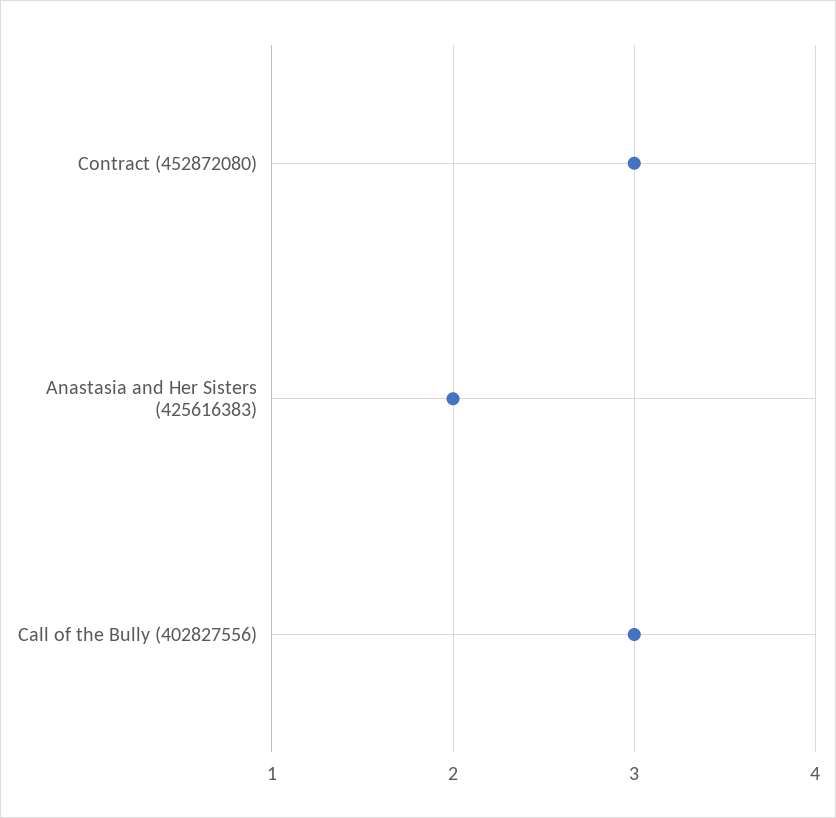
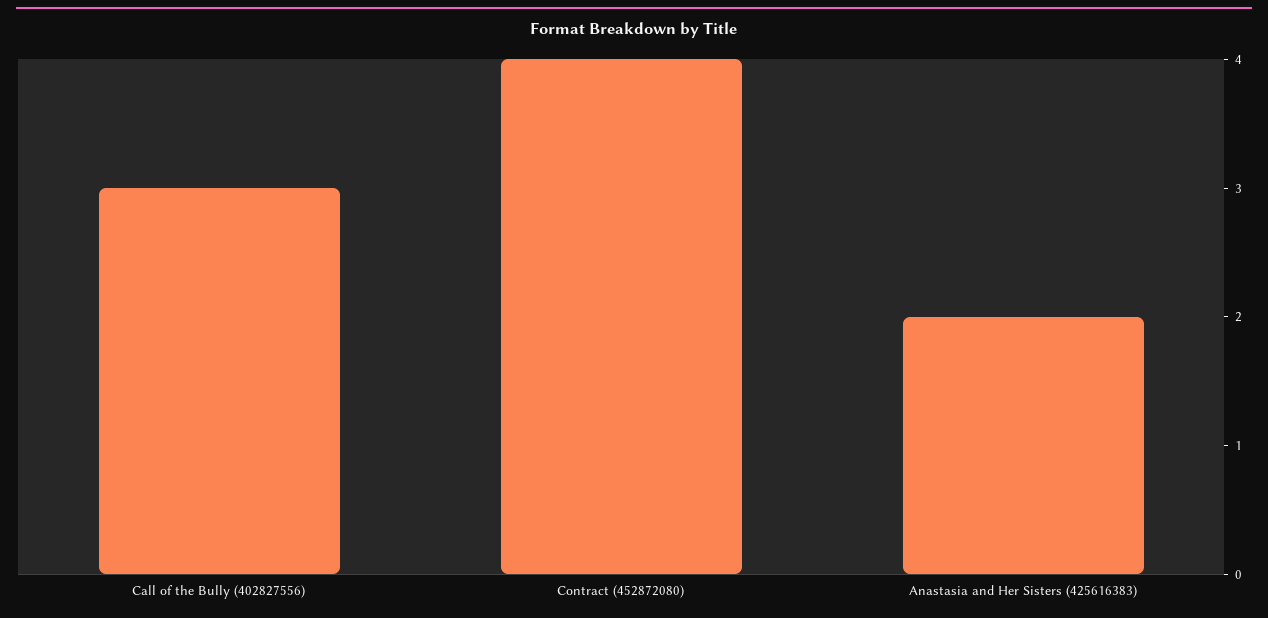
Contract (452872080): 3 -> 4

